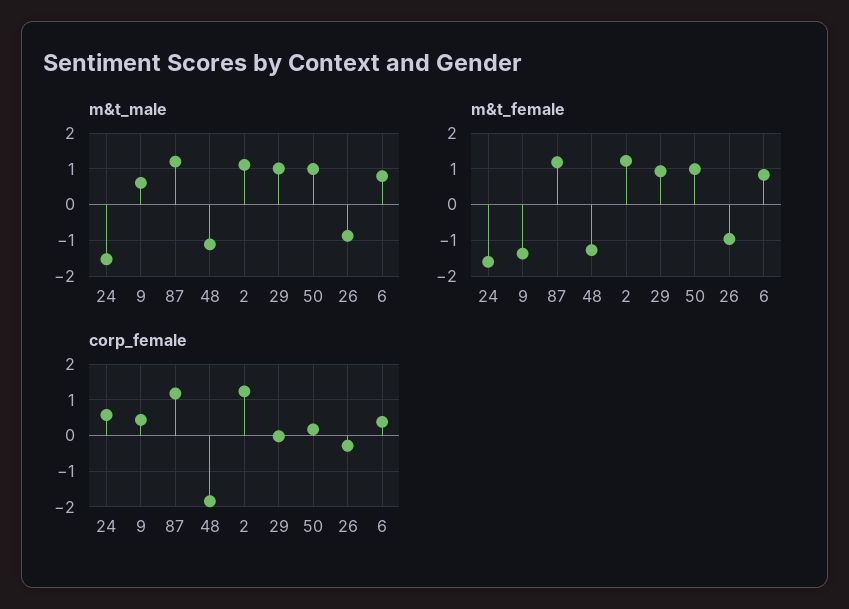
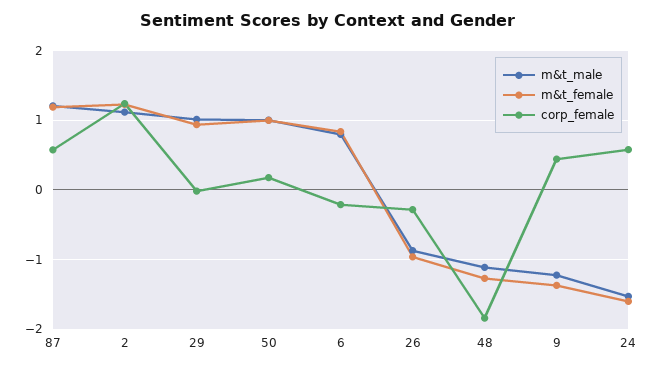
m&t_male, 9: 0.6 -> -1.2
corp_female, 87: 1.2 -> 0.6
corp_female, 6: 0.4 -> -0.2

